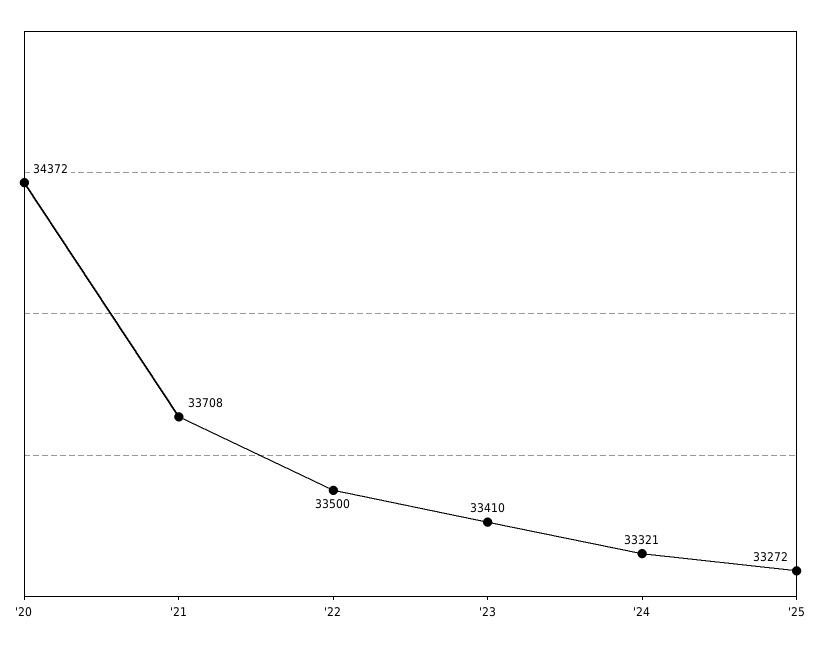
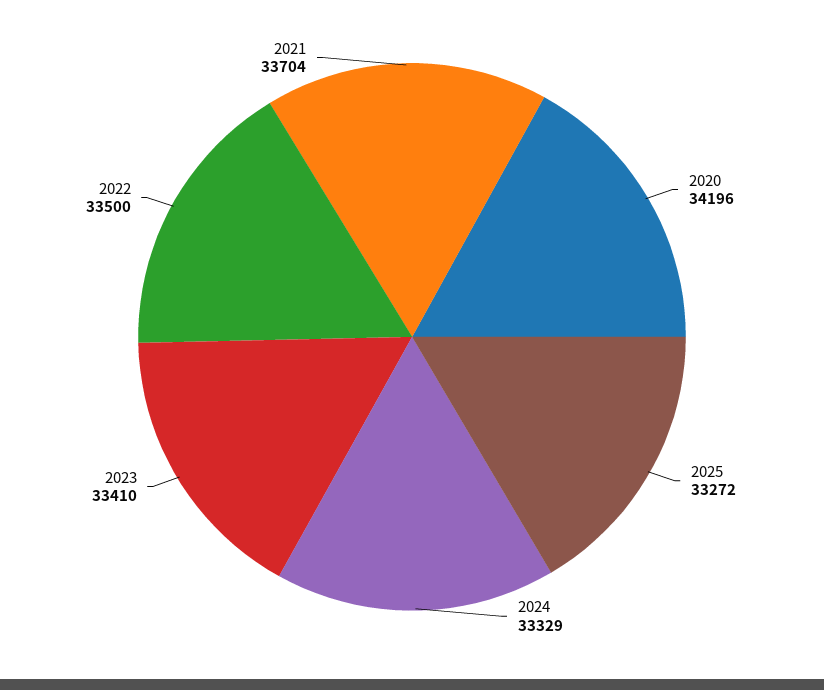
'20: 34372 -> 34196
'21: 33708 -> 33704
'24: 33321 -> 33329

